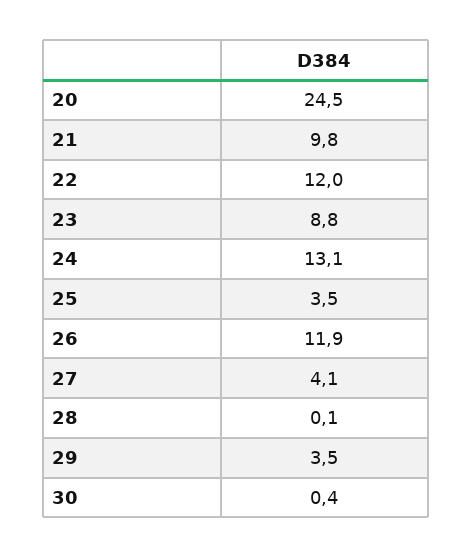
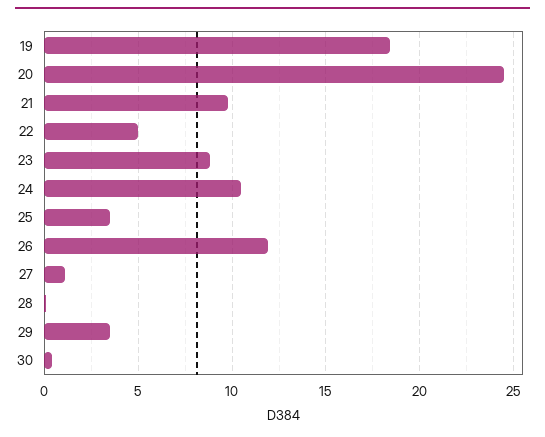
22: 12 -> 5
24: 13.1 -> 10.5
27: 4.1 -> 1
19: none -> 18.5

